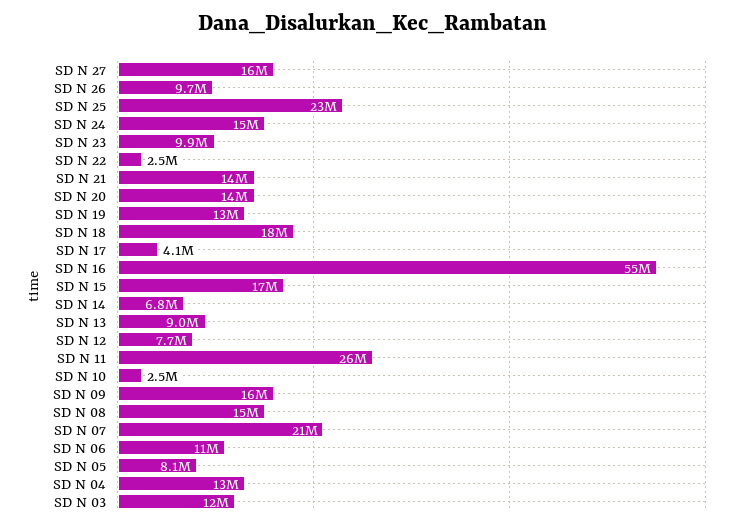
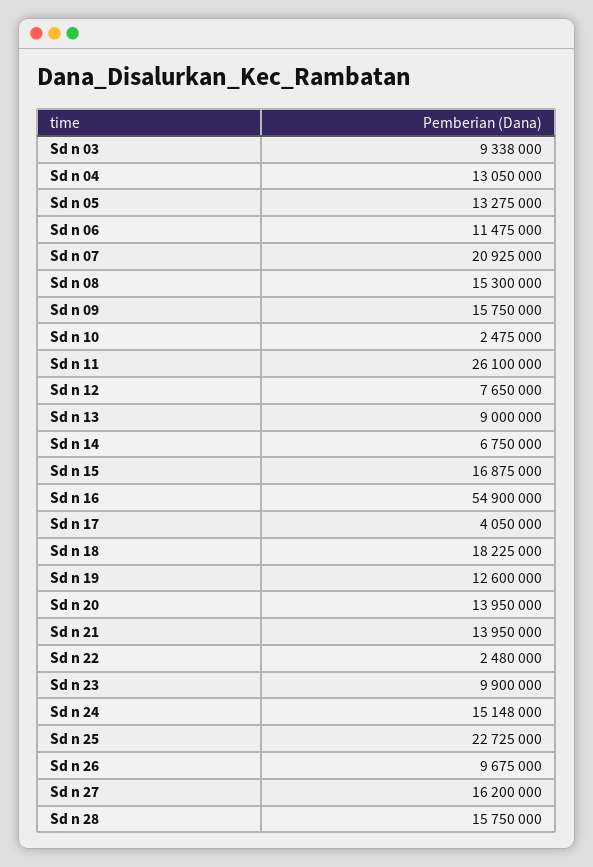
SD N 05: 8100000 -> 13275000
SD N 03: 12000000 -> 9338000
Sd n 28: none -> 15750000

